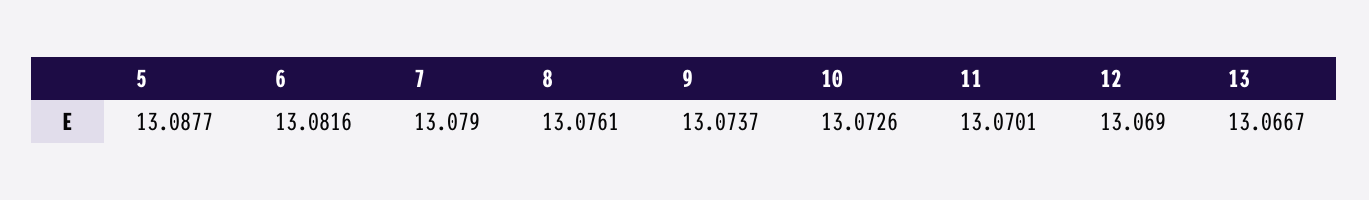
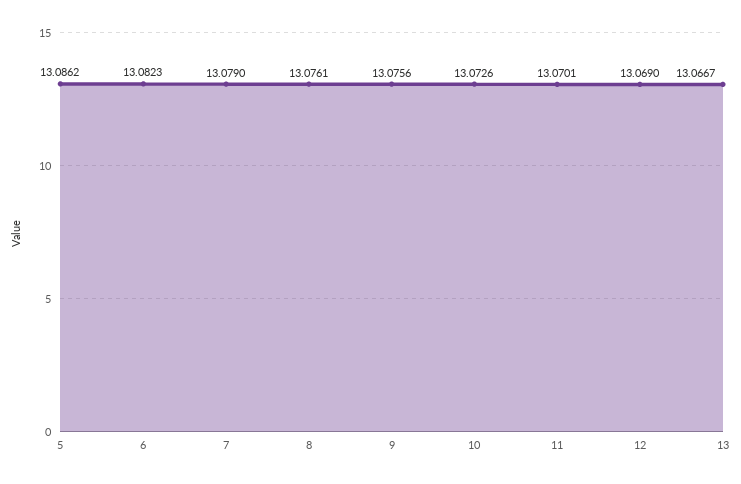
5: 13.0877 -> 13.0862
6: 13.0816 -> 13.0823
9: 13.0737 -> 13.0756

